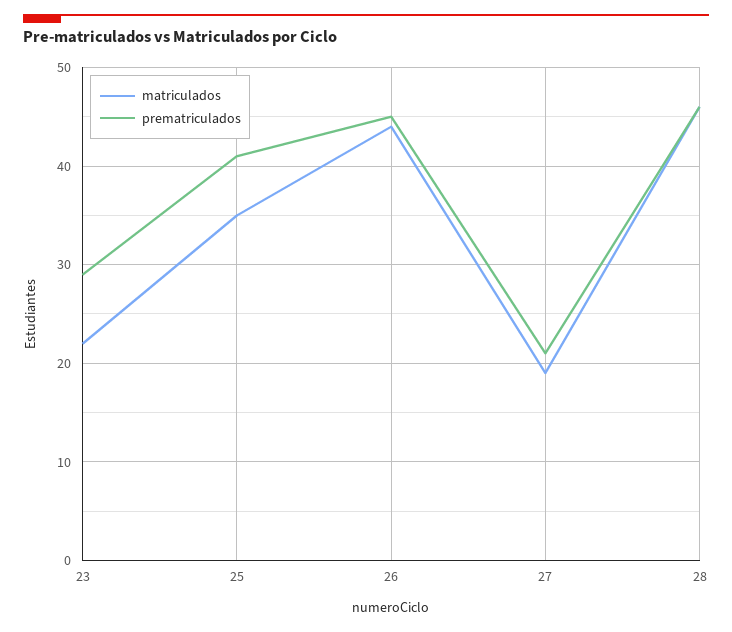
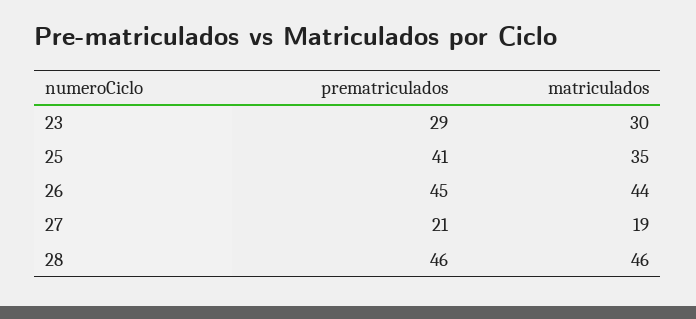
matriculados, 23: 22 -> 30

